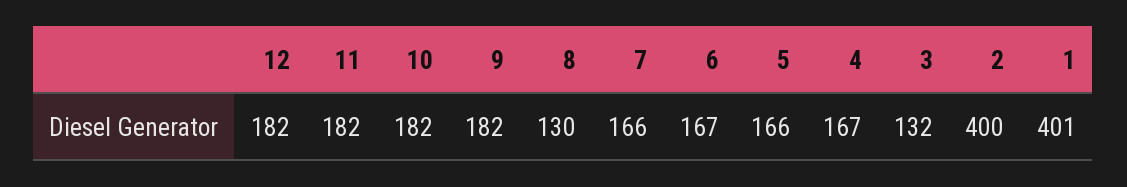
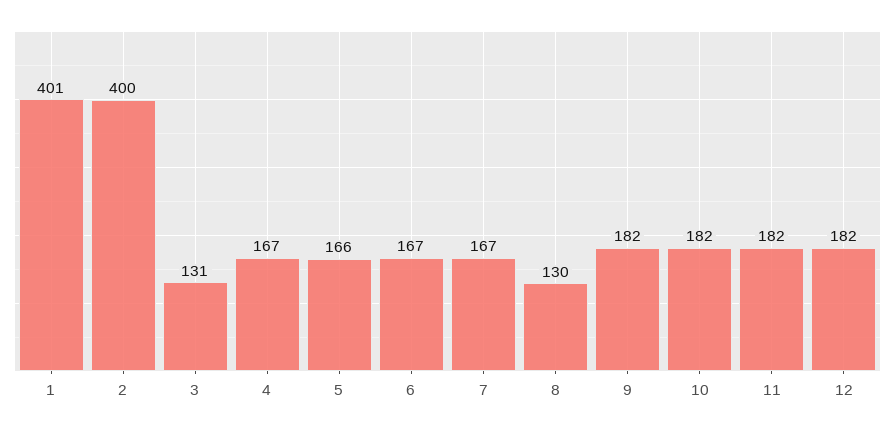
7: 166 -> 167
3: 132 -> 131

